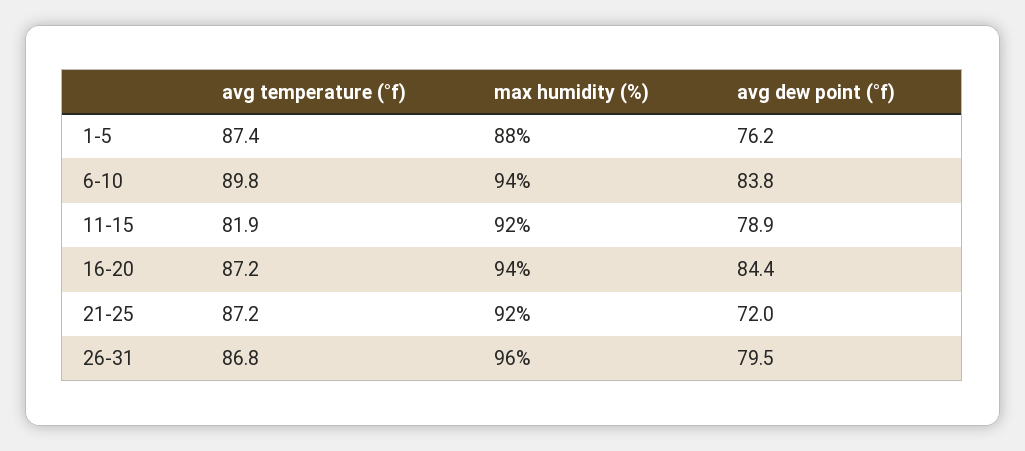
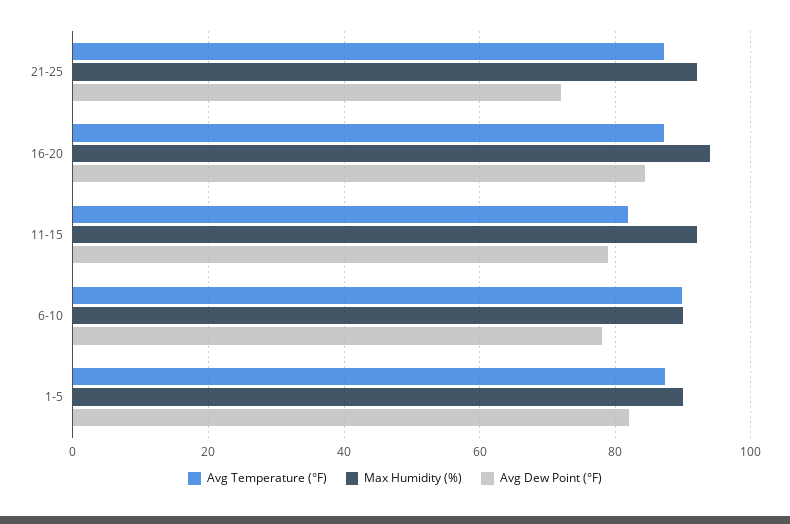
max humidity (%), 1-5: 88 -> 90
avg dew point (°f), 1-5: 76.2 -> 82
max humidity (%), 6-10: 94 -> 90
avg dew point (°f), 6-10: 83.8 -> 78
avg temperature (°f), 26-31: 86.8 -> none
max humidity (%), 26-31: 96 -> none
avg dew point (°f), 26-31: 79.5 -> none

